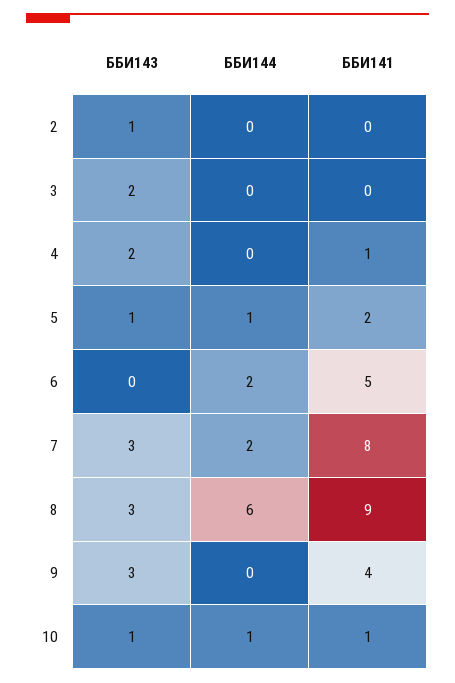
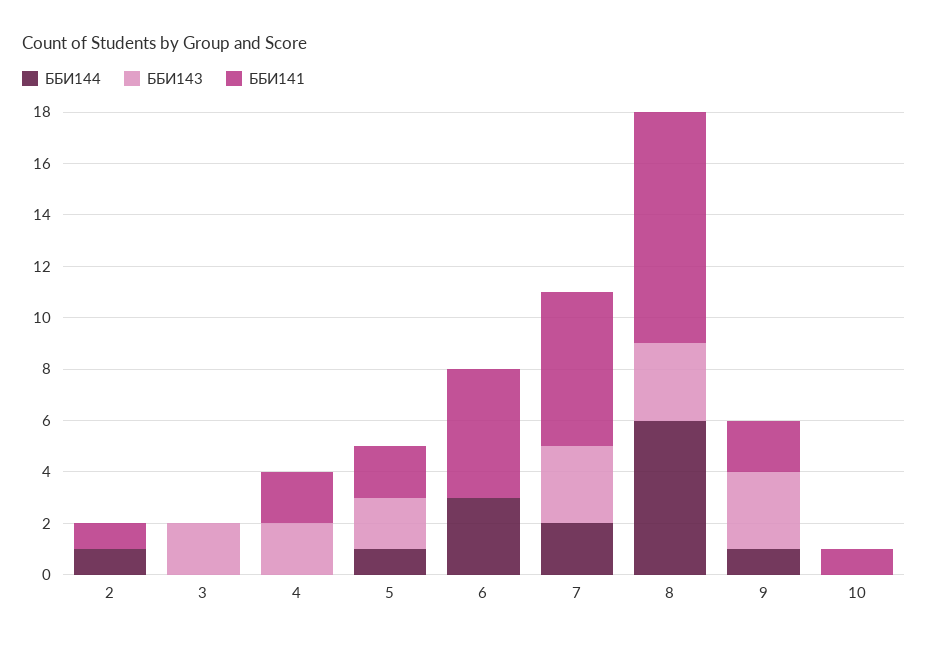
ББИ143, 2: 1 -> 0
ББИ144, 2: 0 -> 1
ББИ141, 2: 0 -> 1
ББИ141, 4: 1 -> 2
ББИ143, 5: 1 -> 2
ББИ144, 6: 2 -> 3
ББИ141, 7: 8 -> 6
ББИ144, 9: 0 -> 1
ББИ141, 9: 4 -> 2
ББИ143, 10: 1 -> 0
ББИ144, 10: 1 -> 0

